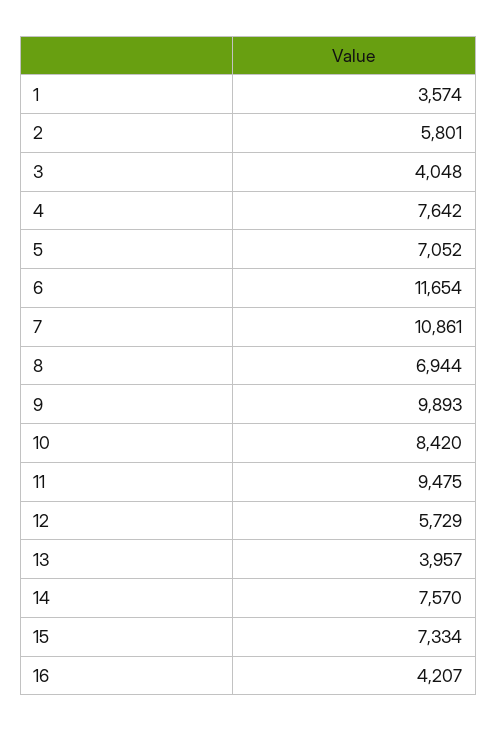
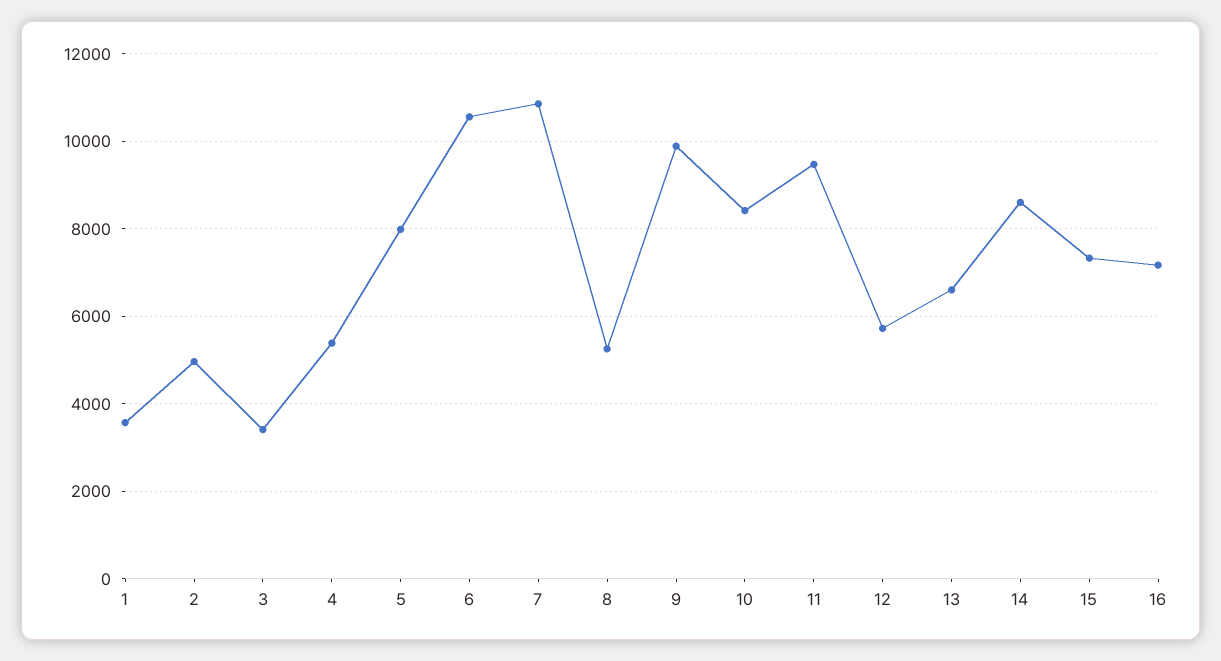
2: 5801 -> 5000
3: 4048 -> 3400
4: 7642 -> 5400
5: 7052 -> 8000
6: 11654 -> 10600
8: 6944 -> 5200
13: 3957 -> 6600
14: 7570 -> 8600
16: 4207 -> 7200

